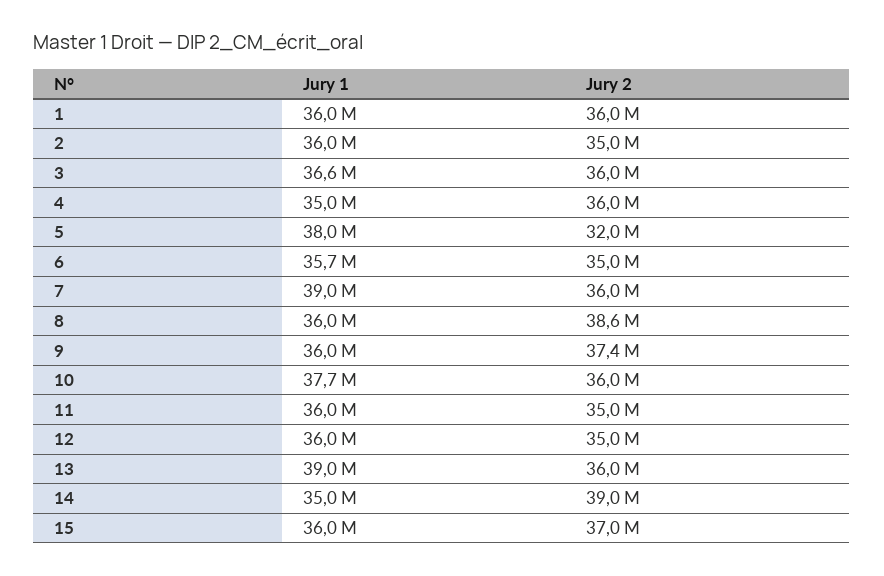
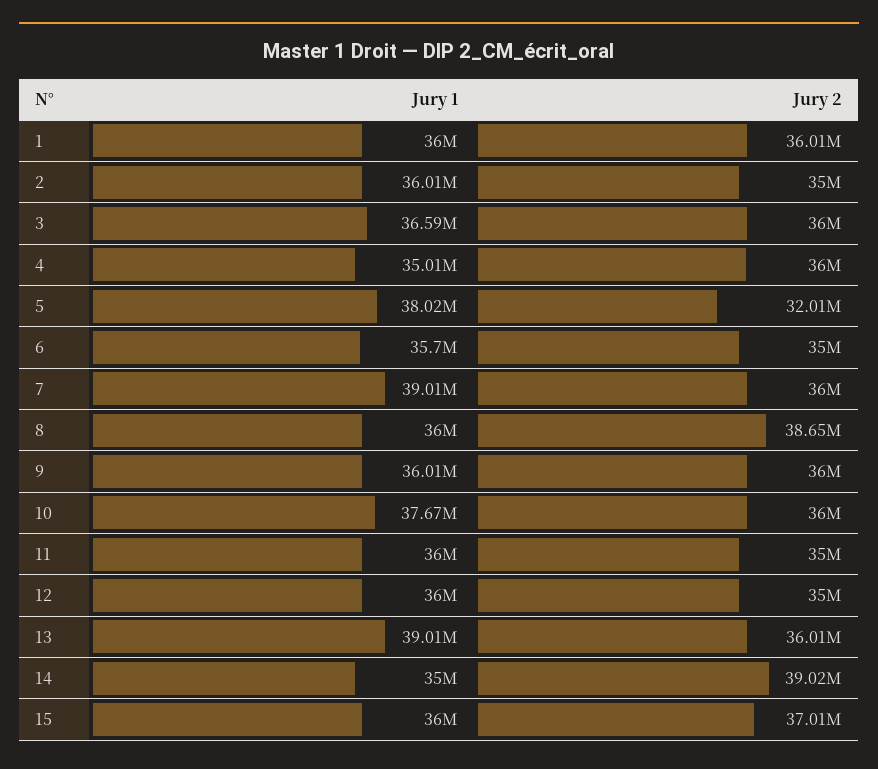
Jury 2, 9: 37400000 -> 36000000

